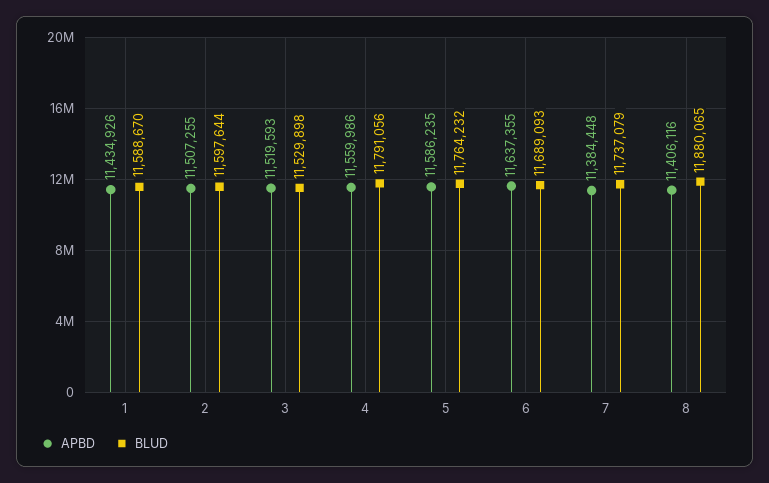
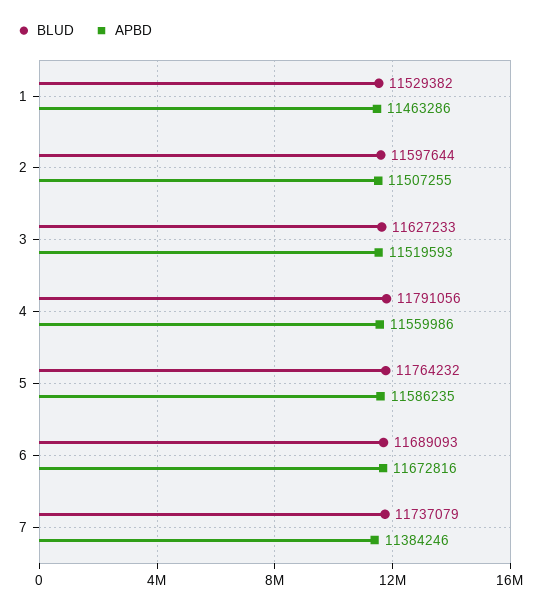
APBD, 1: 11434926 -> 11463286
BLUD, 1: 11588670 -> 11529382
BLUD, 3: 11529898 -> 11627233
APBD, 6: 11637355 -> 11672816
APBD, 7: 11384448 -> 11384246
APBD, 8: 11406116 -> none
BLUD, 8: 11880065 -> none

